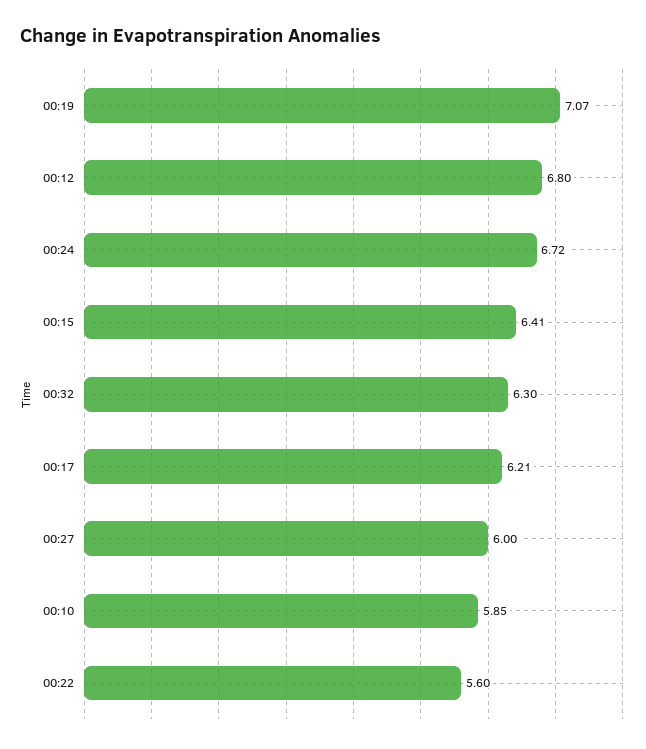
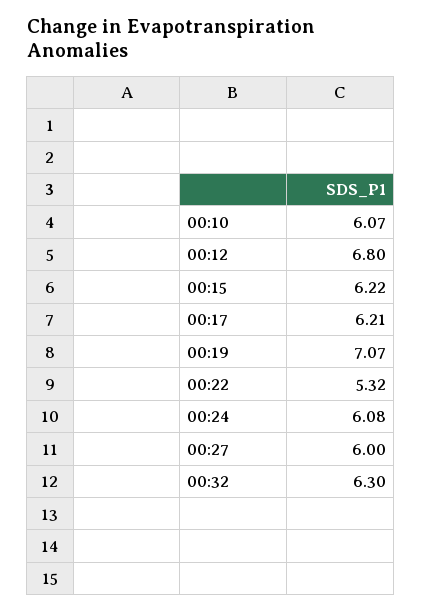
00:24: 6.72 -> 6.08
00:15: 6.41 -> 6.22
00:10: 5.85 -> 6.07
00:22: 5.6 -> 5.32

